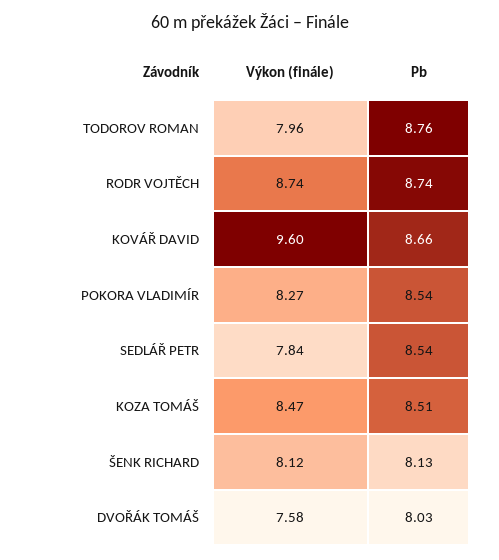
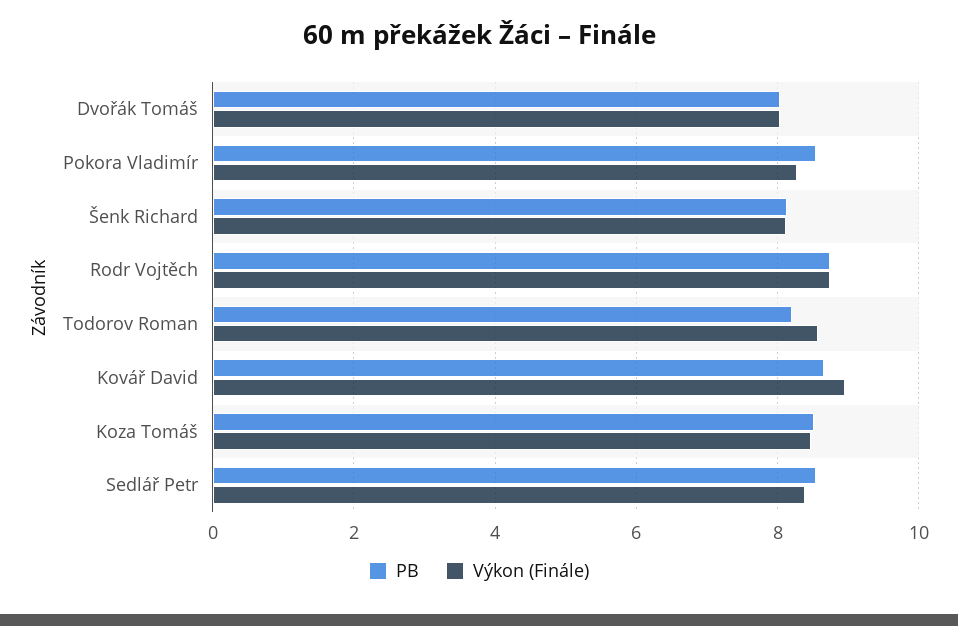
Výkon (finále), TODOROV ROMAN: 7.96 -> 8.6
Pb, TODOROV ROMAN: 8.76 -> 8.2
Výkon (finále), KOVÁŘ DAVID: 9.6 -> 9
Výkon (finále), SEDLÁŘ PETR: 7.84 -> 8.4
Výkon (finále), DVOŘÁK TOMÁŠ: 7.58 -> 8

